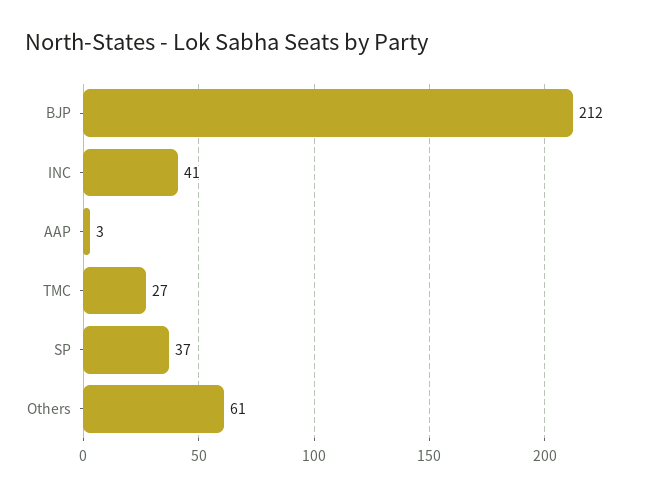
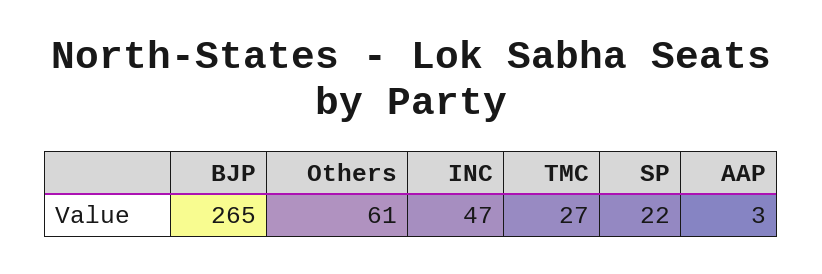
BJP: 212 -> 265
INC: 41 -> 47
SP: 37 -> 22

